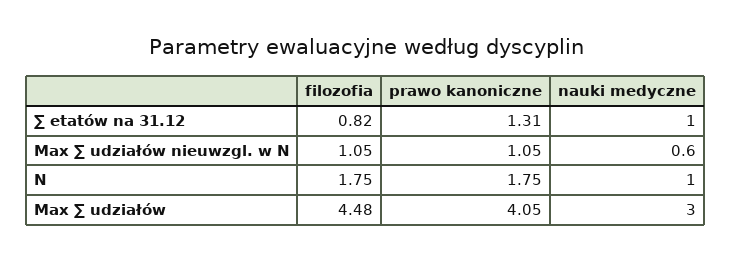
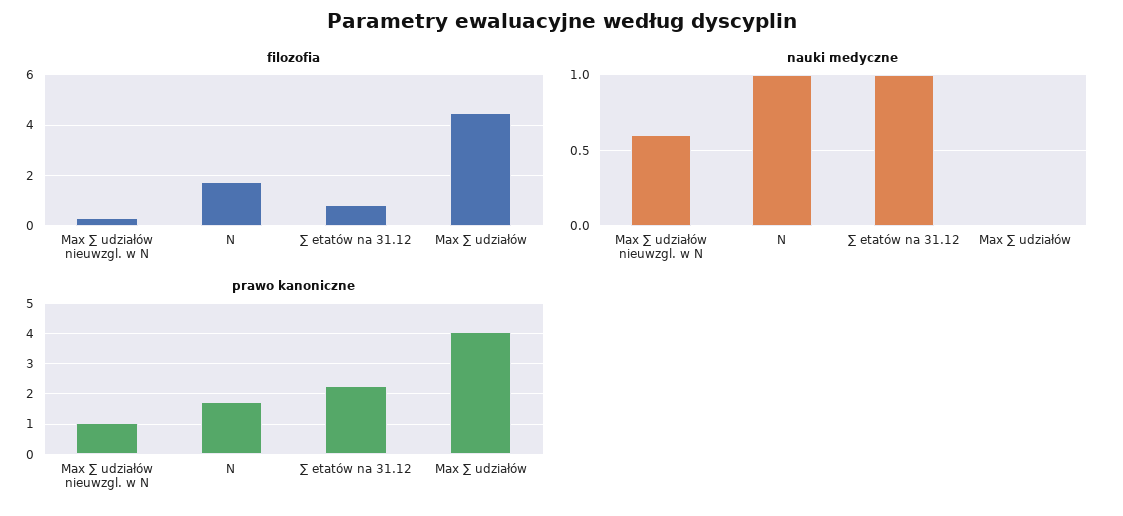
prawo kanoniczne, ∑ etatów na 31.12: 1.31 -> 2.2
filozofia, Max ∑ udziałów nieuwzgl. w N: 1.05 -> 0.25
nauki medyczne, Max ∑ udziałów: 3 -> 0

